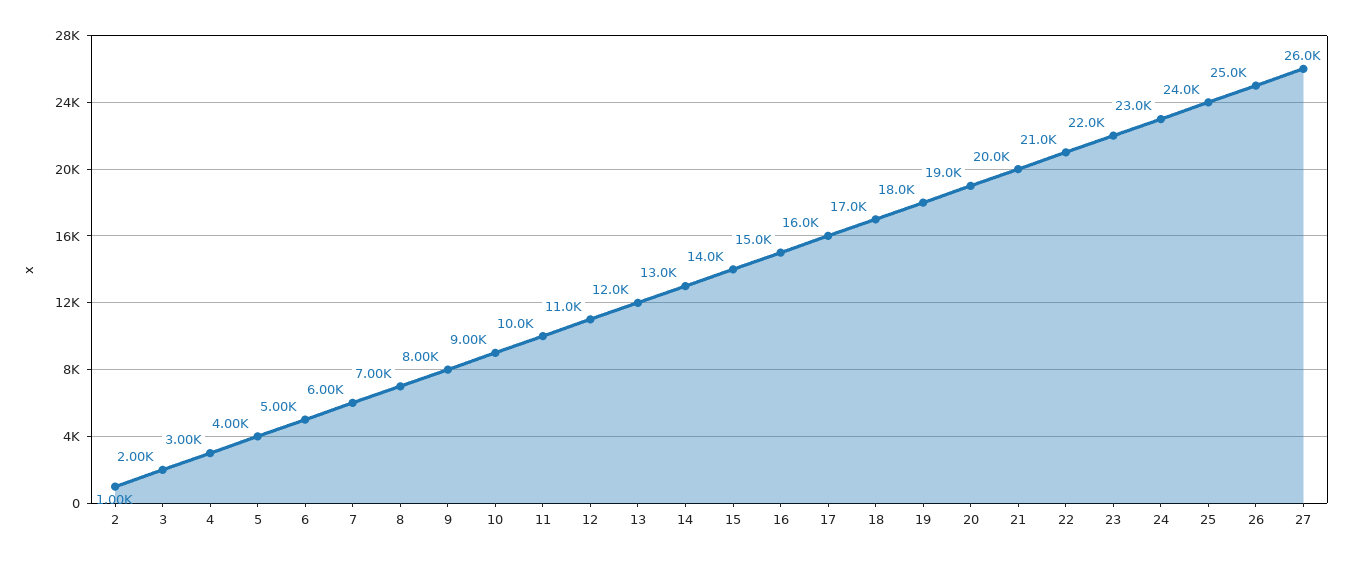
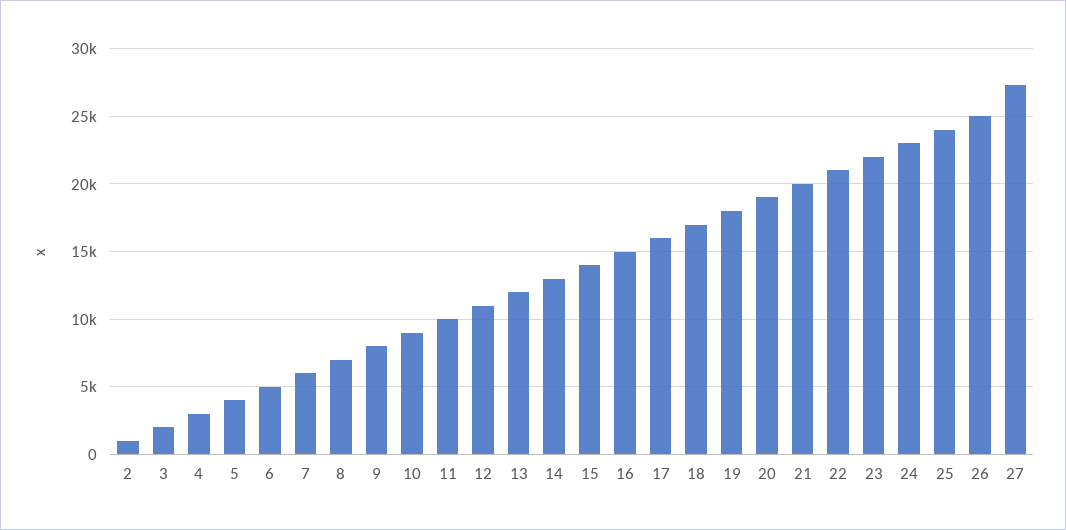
27: 26000 -> 27500

